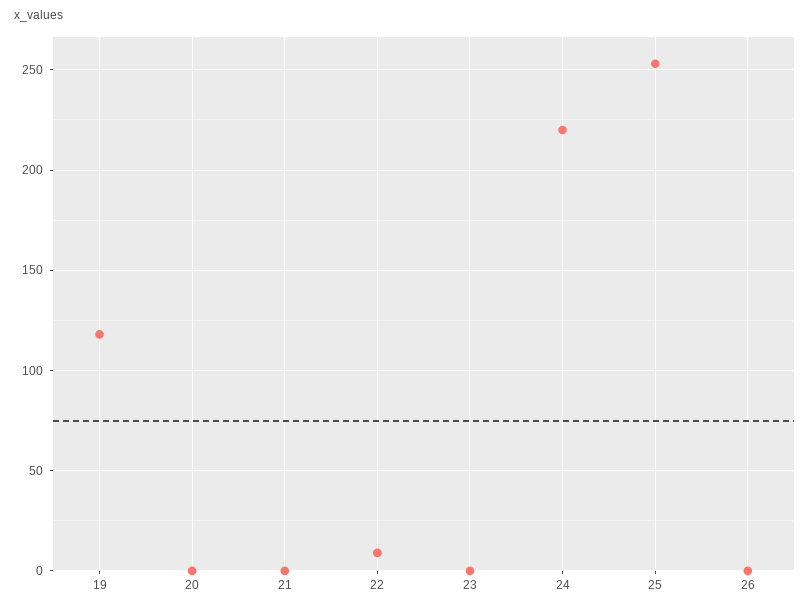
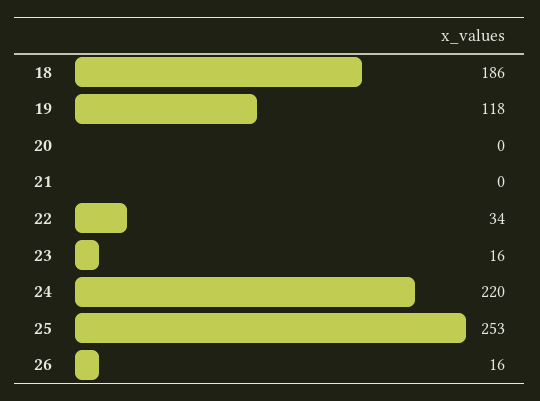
22: 10 -> 34
23: 0 -> 16
26: 0 -> 16
18: none -> 186

